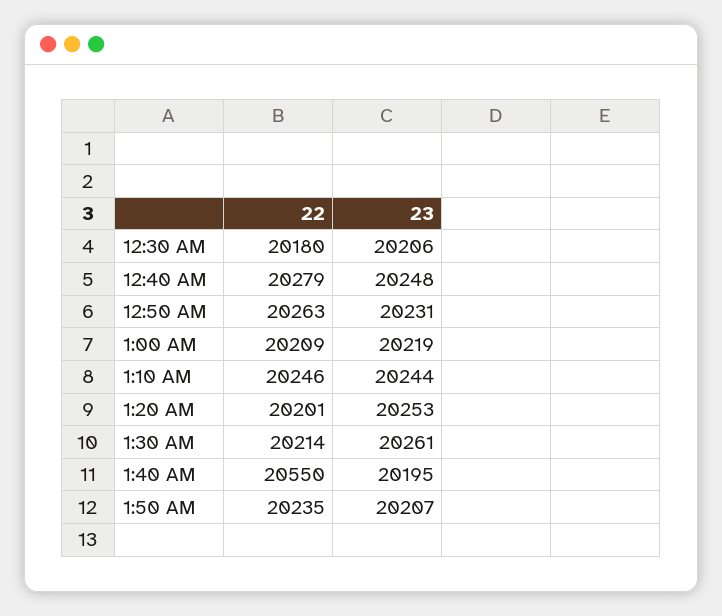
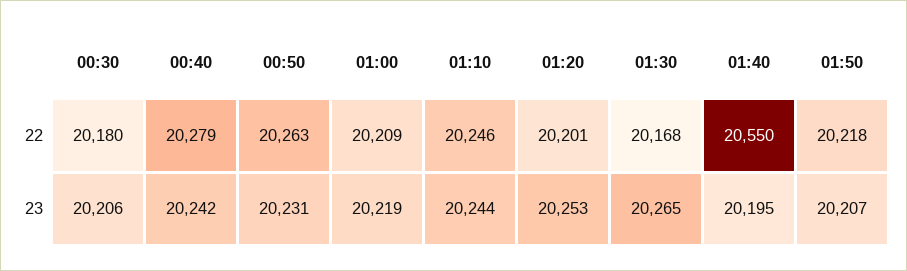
23, 12:40 AM: 20248 -> 20242
22, 1:30 AM: 20214 -> 20168
23, 1:30 AM: 20261 -> 20265
22, 1:50 AM: 20235 -> 20218

